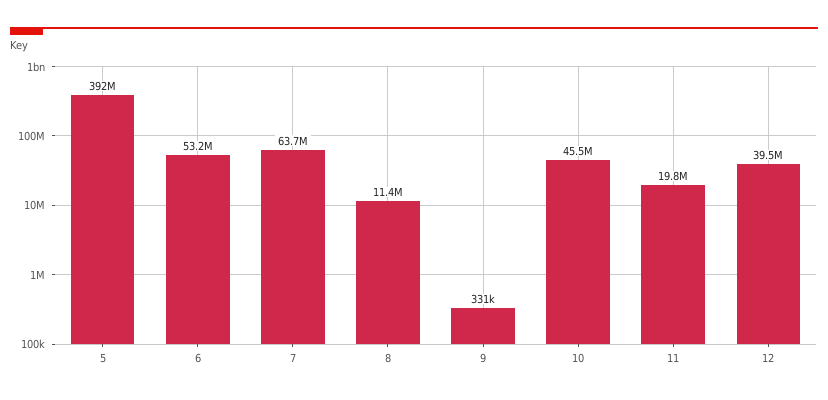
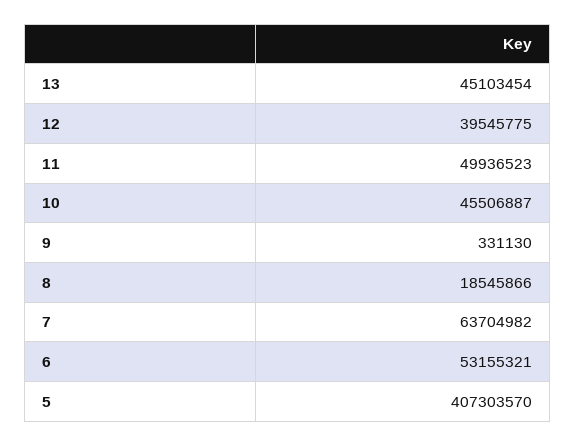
5: 392000000 -> 407303570
8: 11400000 -> 18545866
11: 19800000 -> 49936523
13: none -> 45103454

